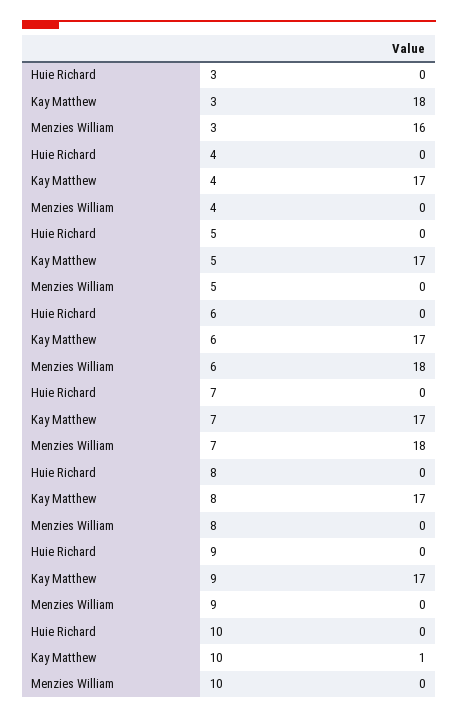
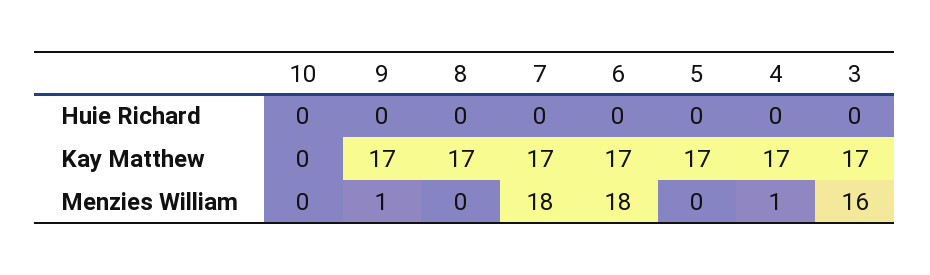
Kay Matthew, 3: 18 -> 17
Menzies William, 4: 0 -> 1
Menzies William, 9: 0 -> 1
Kay Matthew, 10: 1 -> 0

